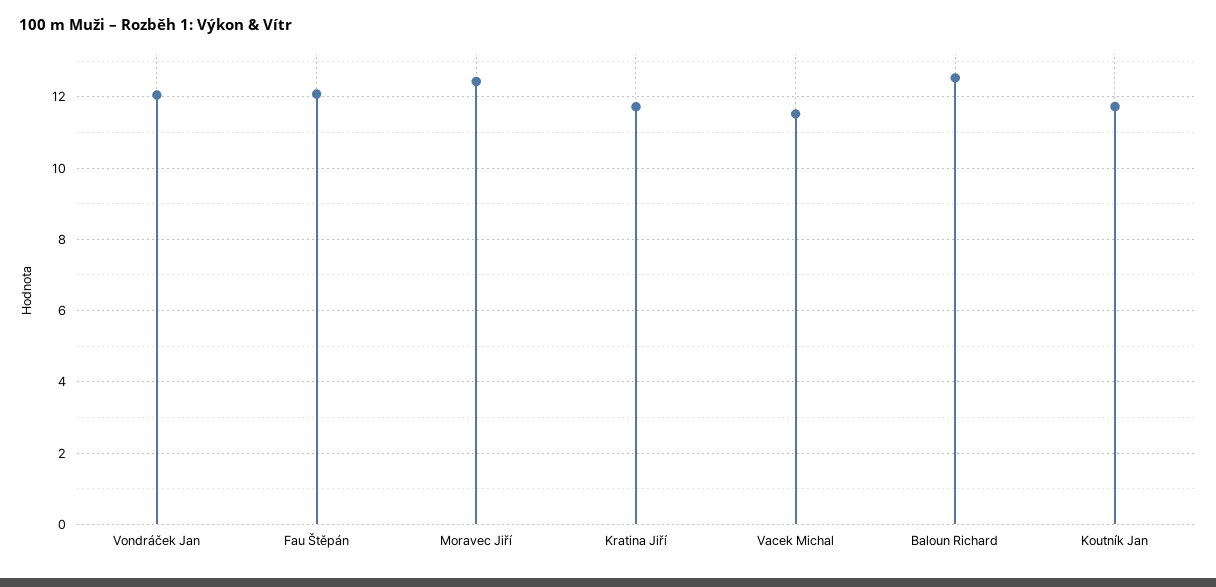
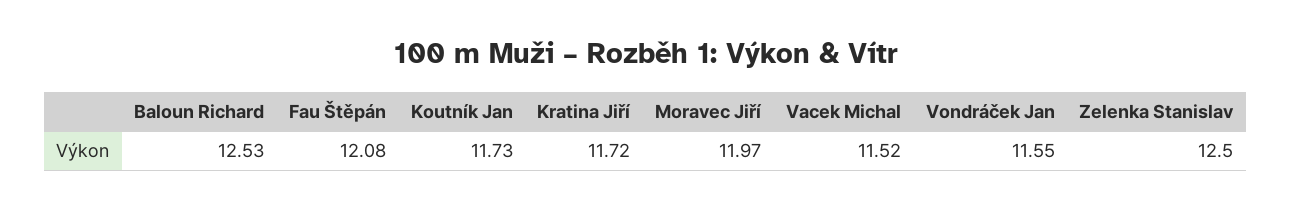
Vondráček Jan: 12 -> 11.55
Moravec Jiří: 12.4 -> 11.97
Zelenka Stanislav: none -> 12.5

